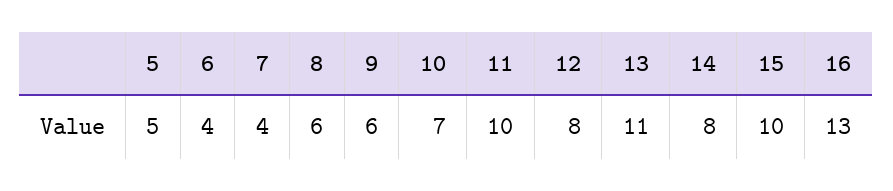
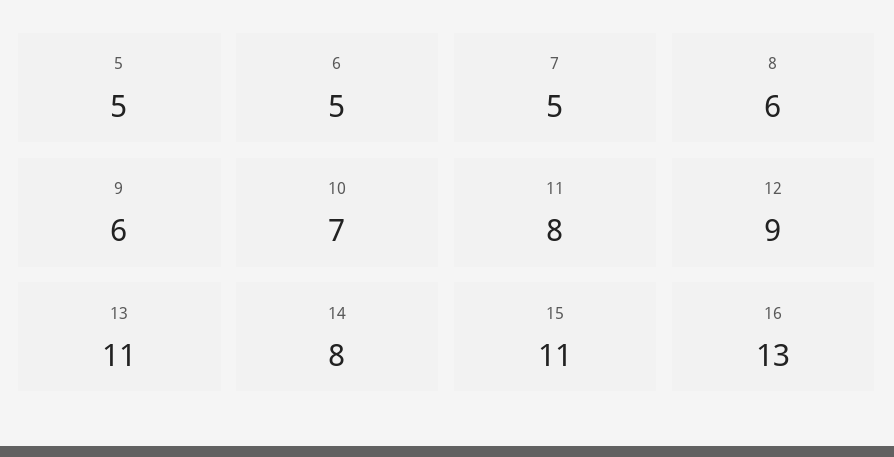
6: 4 -> 5
7: 4 -> 5
11: 10 -> 8
12: 8 -> 9
15: 10 -> 11

